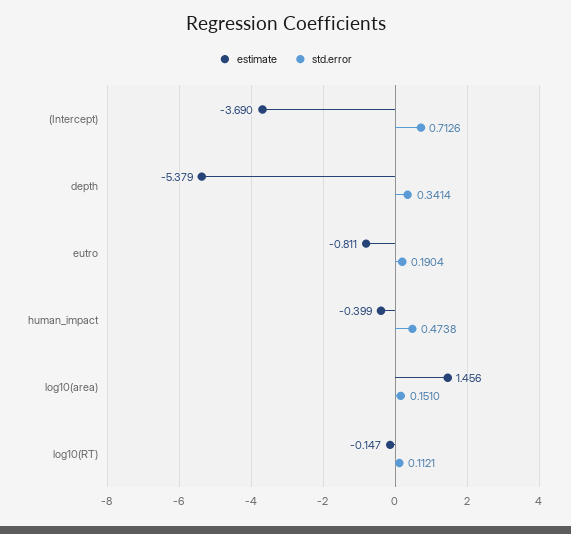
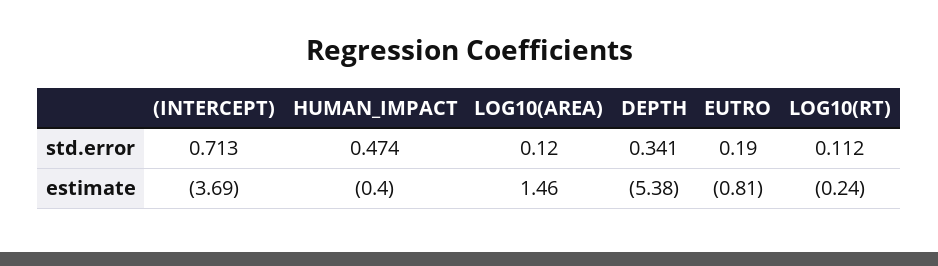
std.error, log10(area): 0.151 -> 0.12
estimate, log10(RT): -0.147 -> -0.24

